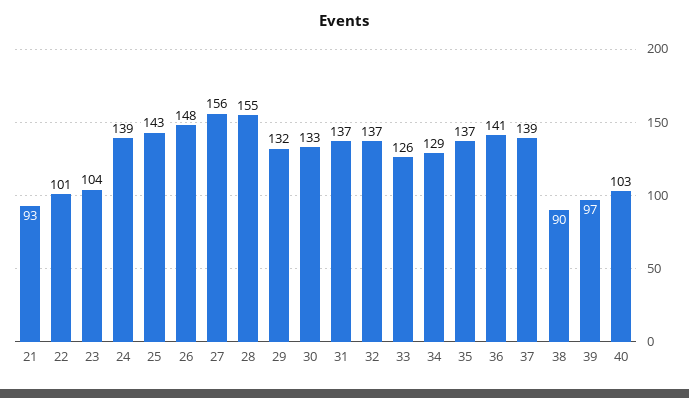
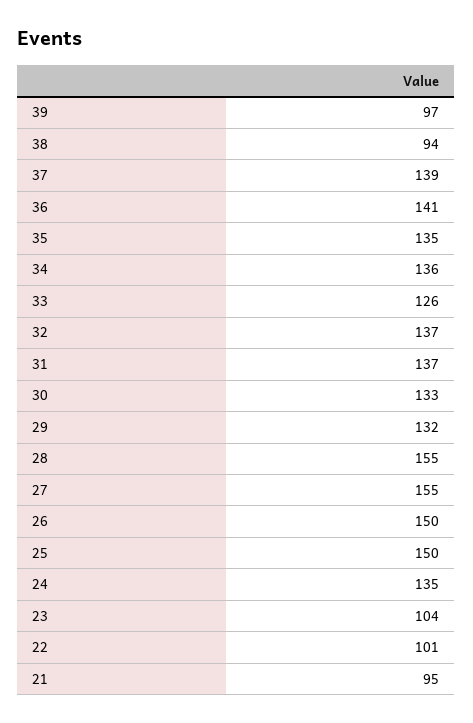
21: 93 -> 95
24: 139 -> 135
25: 143 -> 150
26: 148 -> 150
27: 156 -> 155
34: 129 -> 136
35: 137 -> 135
38: 90 -> 94
40: 103 -> none

